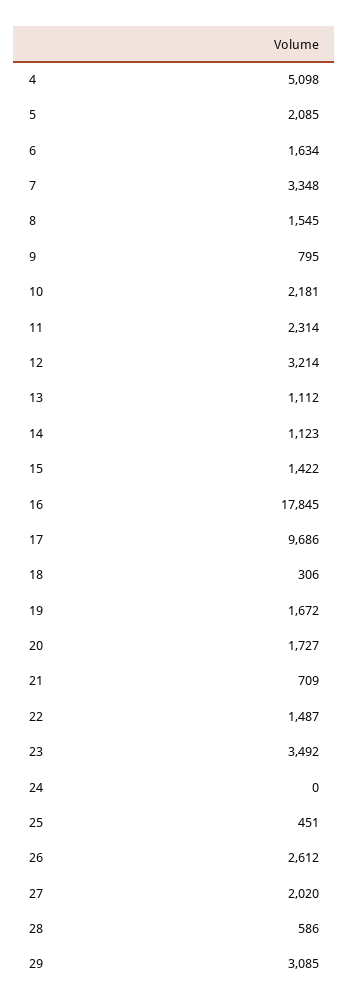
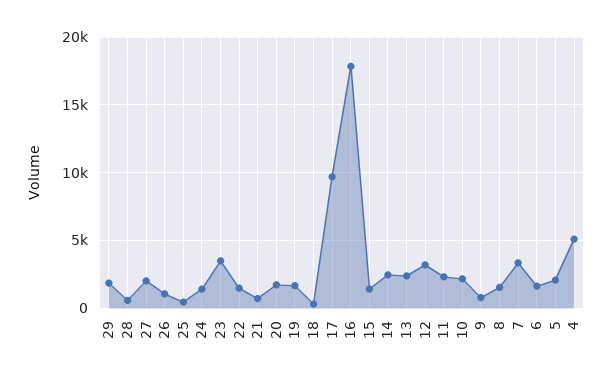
13: 1112 -> 2500
14: 1123 -> 2500
24: 0 -> 1500
26: 2612 -> 1000
29: 3085 -> 2000

